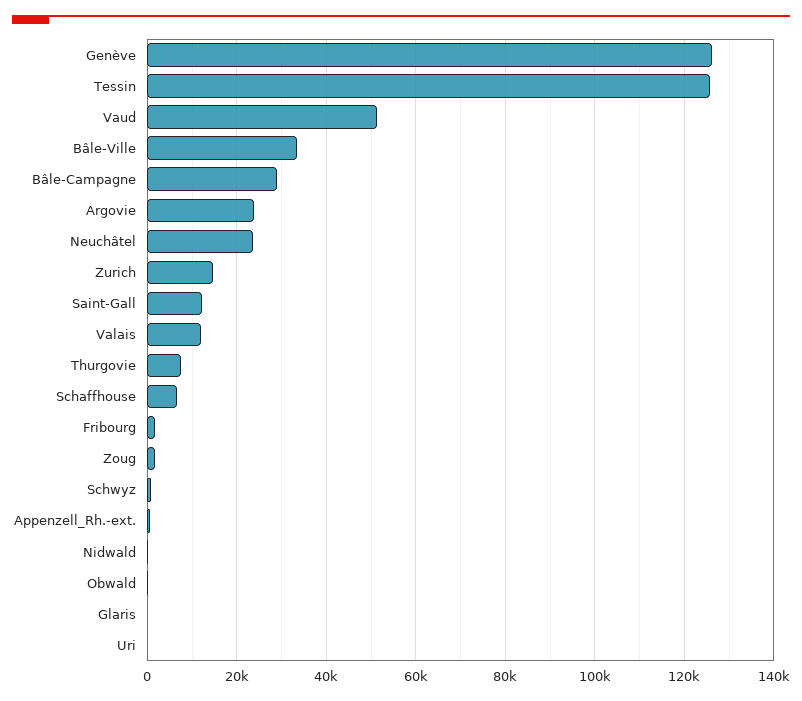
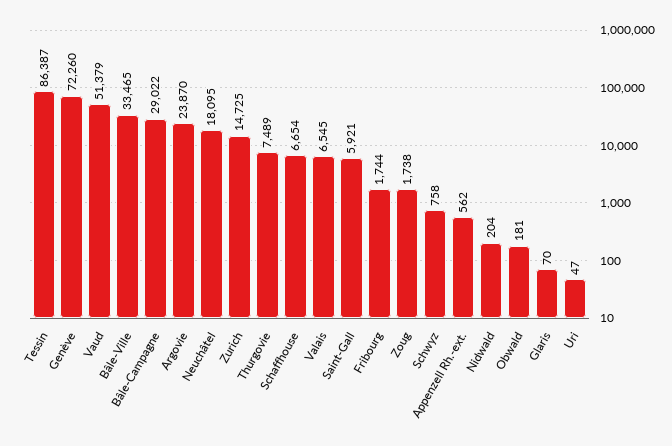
Genève: 126000 -> 72260
Tessin: 126000 -> 86387
Neuchâtel: 24000 -> 18095
Saint-Gall: 12000 -> 5921
Valais: 12000 -> 6545

